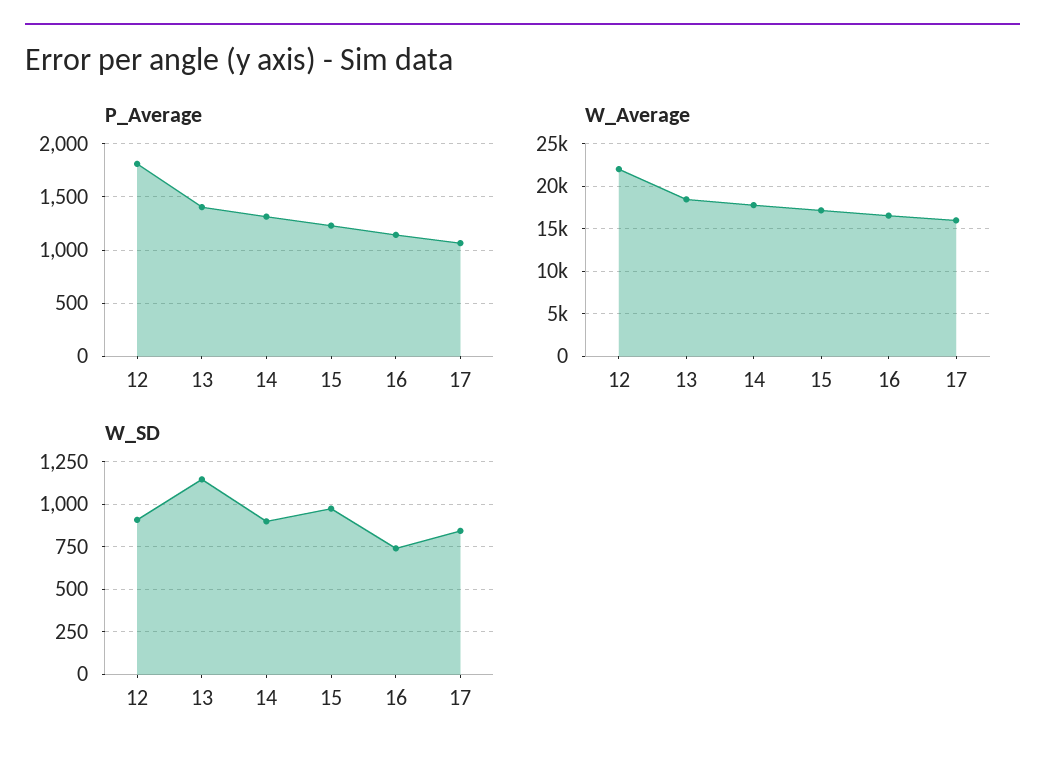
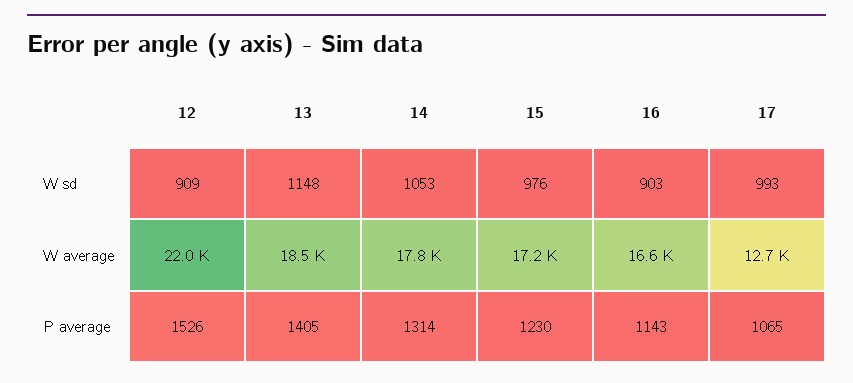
P_Average, 12: 1800 -> 1526
W_Average, 17: 16000 -> 12700
W_SD, 14: 900 -> 1053
W_SD, 16: 750 -> 903
W_SD, 17: 850 -> 993

